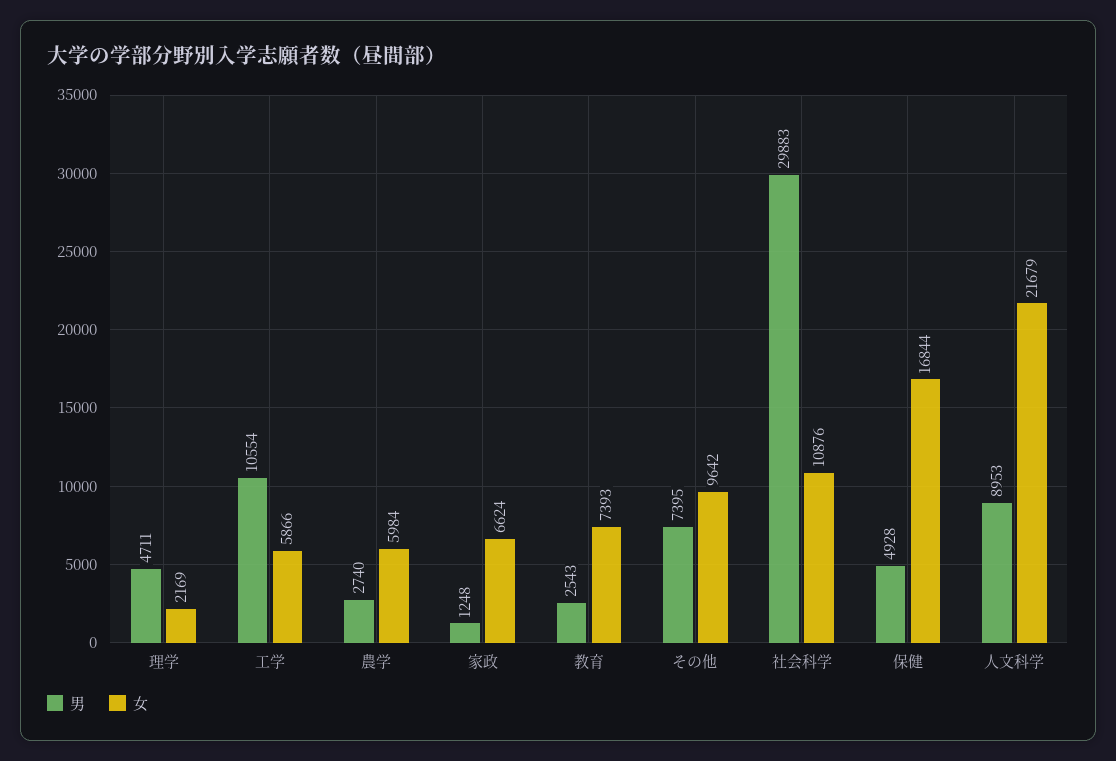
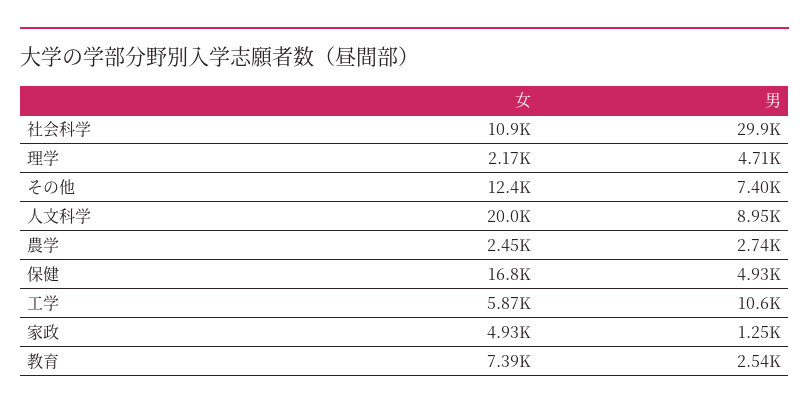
女, 農学: 5984 -> 2450
女, 家政: 6624 -> 4930
女, その他: 9642 -> 12400
女, 人文科学: 21679 -> 20000

